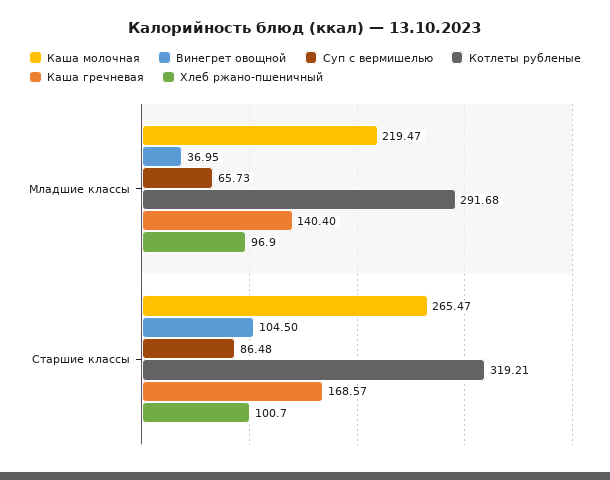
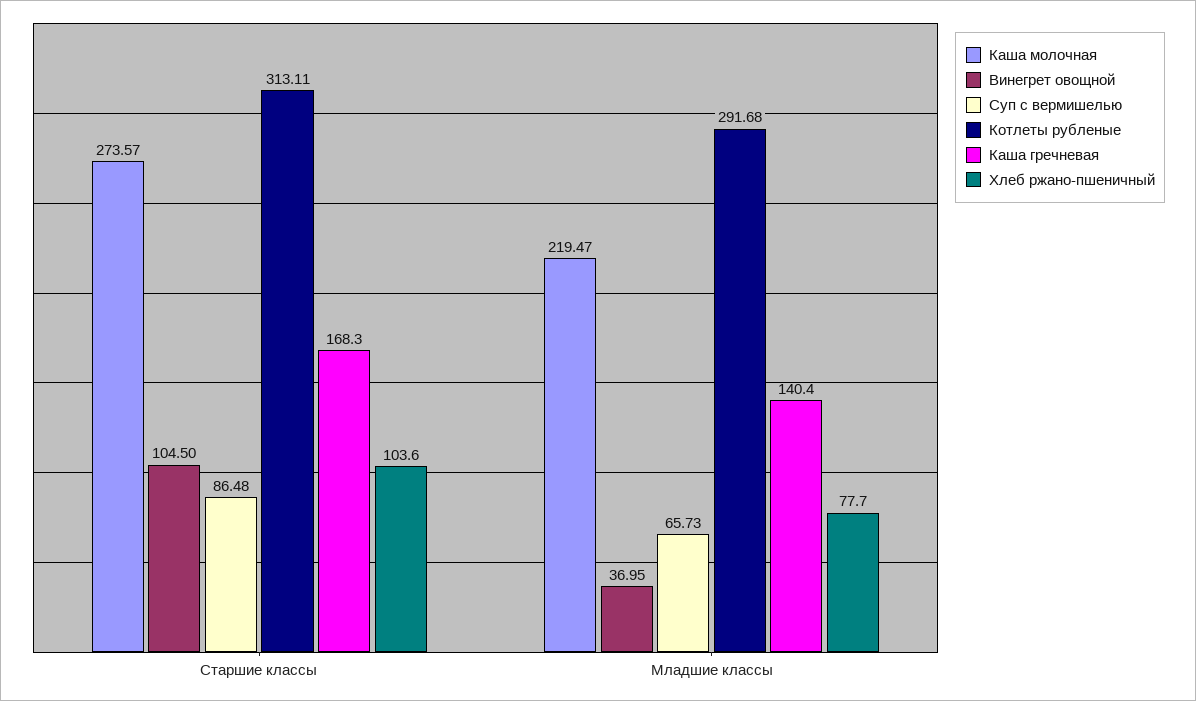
Хлеб ржано-пшеничный, Младшие классы: 96.9 -> 77.7
Каша молочная, Старшие классы: 265.47 -> 273.57
Котлеты рубленые, Старшие классы: 319.21 -> 313.11
Каша гречневая, Старшие классы: 168.57 -> 168.3
Хлеб ржано-пшеничный, Старшие классы: 100.7 -> 103.6

